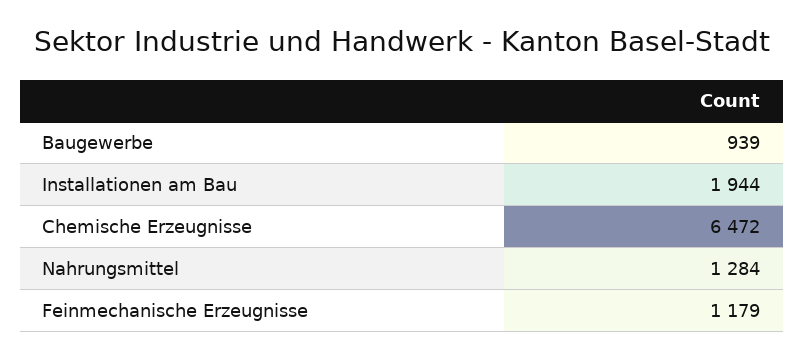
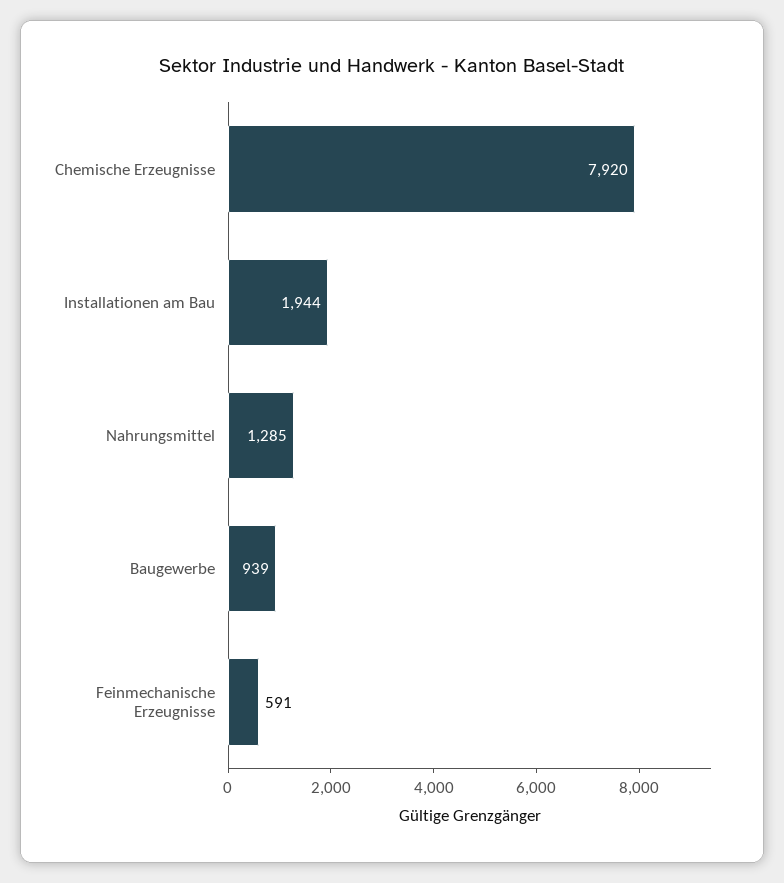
Chemische Erzeugnisse: 6472 -> 7920
Nahrungsmittel: 1284 -> 1285
Feinmechanische Erzeugnisse: 1179 -> 591

